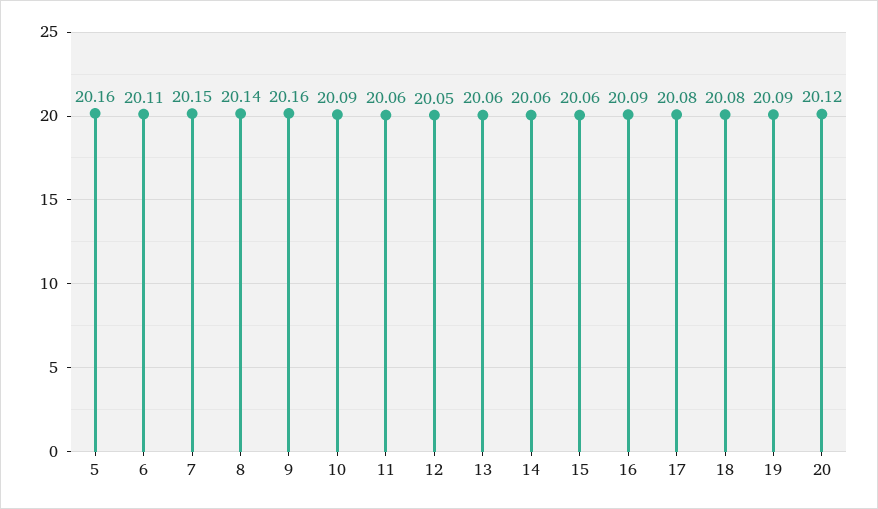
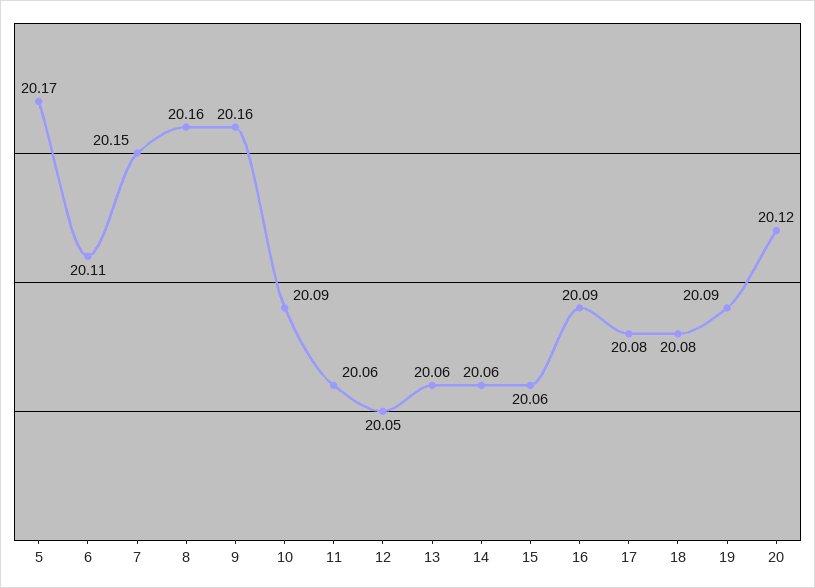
5: 20.16 -> 20.17
8: 20.14 -> 20.16

